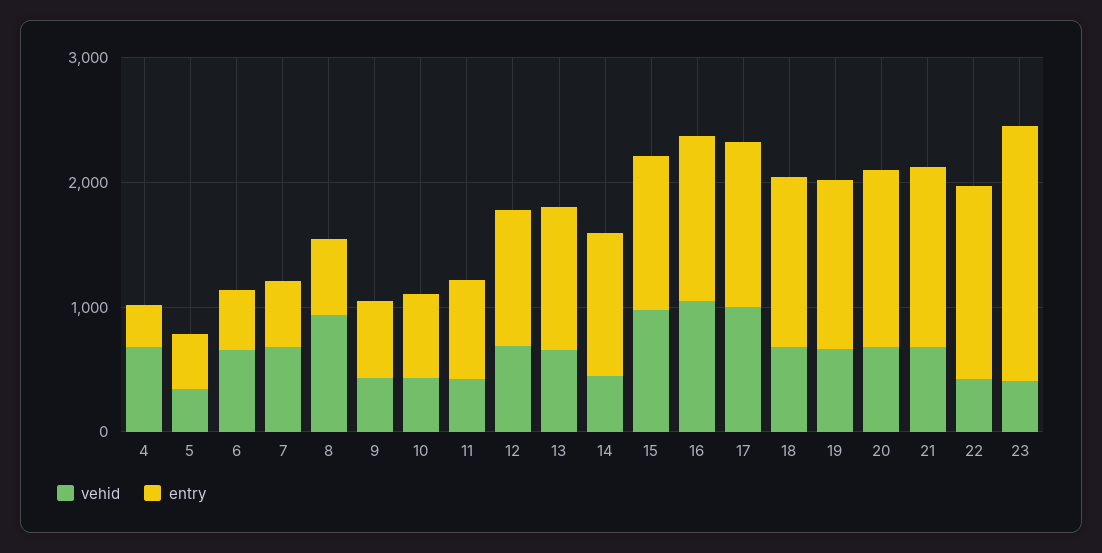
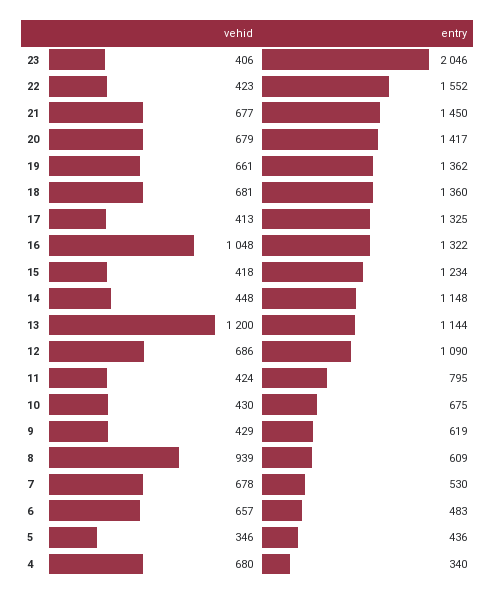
vehid, 13: 600 -> 1200
vehid, 15: 1000 -> 418
vehid, 17: 1000 -> 413

